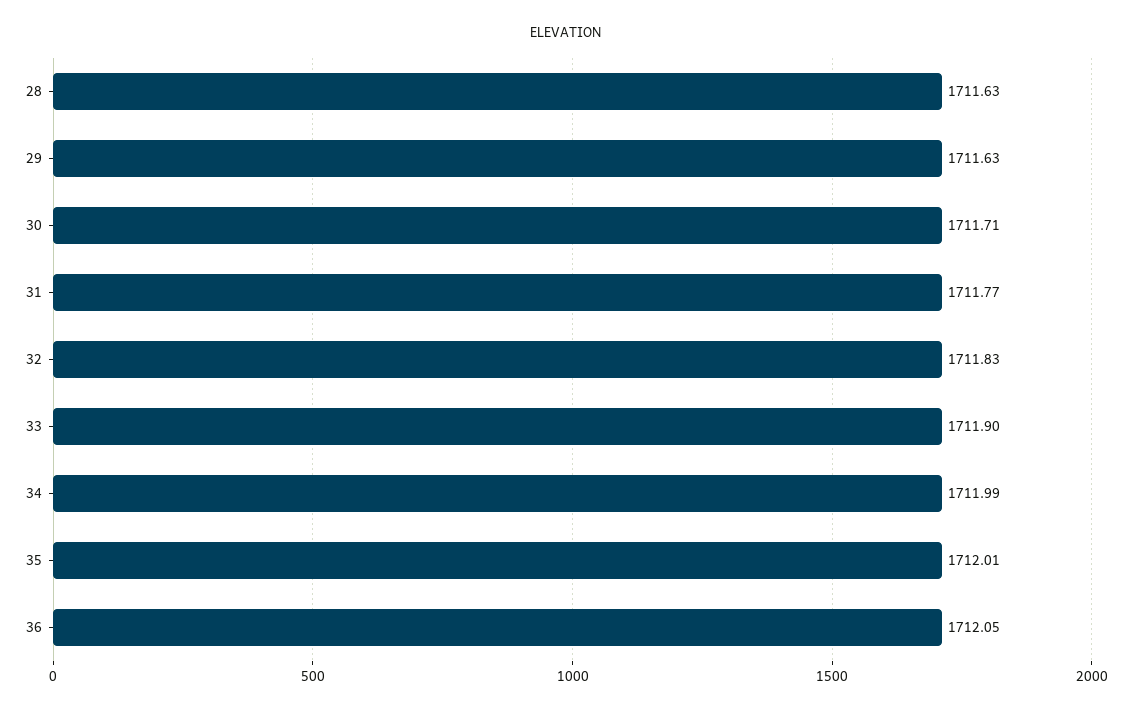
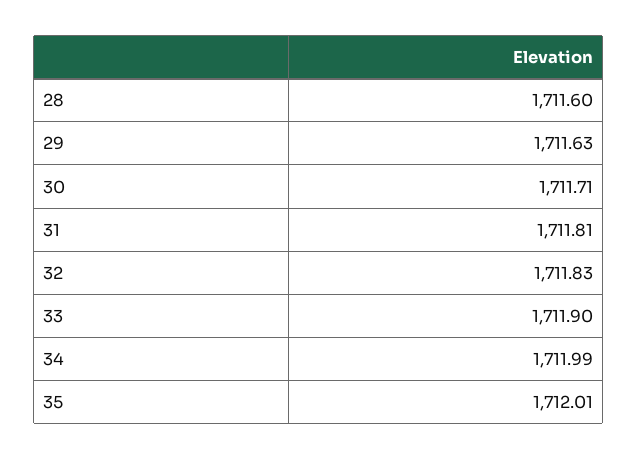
28: 1711.63 -> 1711.6
31: 1711.77 -> 1711.81
36: 1712.05 -> none

